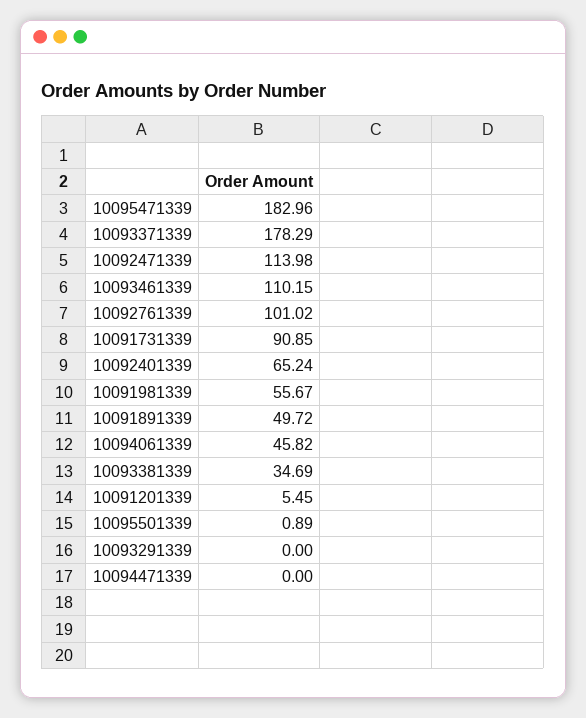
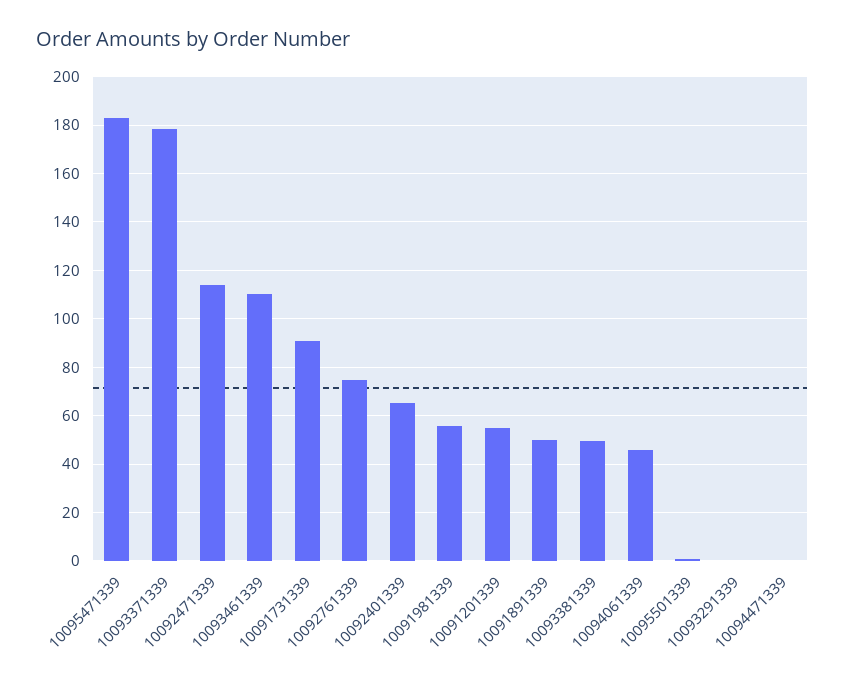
10092761339: 101.02 -> 75
10093381339: 34.69 -> 50
10091201339: 5.45 -> 55

